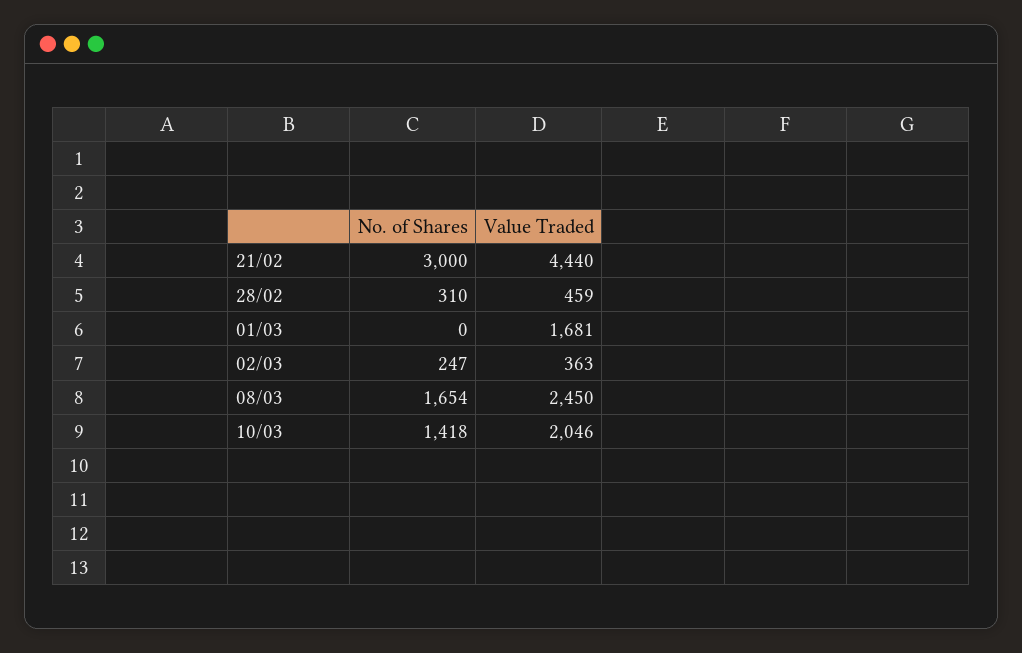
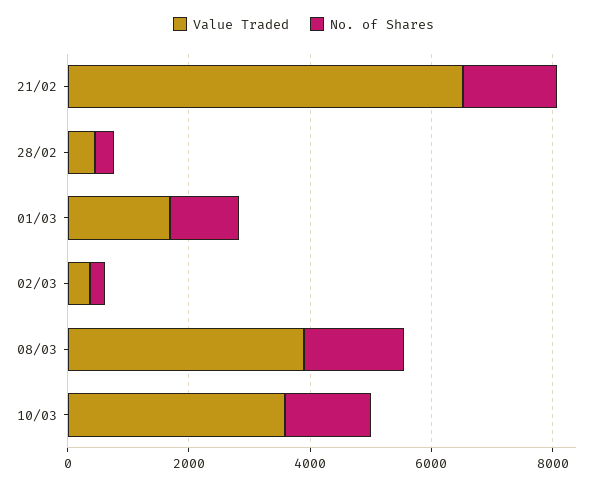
No. of Shares, 21/02: 3000 -> 1500
Value Traded, 21/02: 4440 -> 6500
No. of Shares, 01/03: 0 -> 1000
Value Traded, 08/03: 2450 -> 4000
Value Traded, 10/03: 2046 -> 3500

